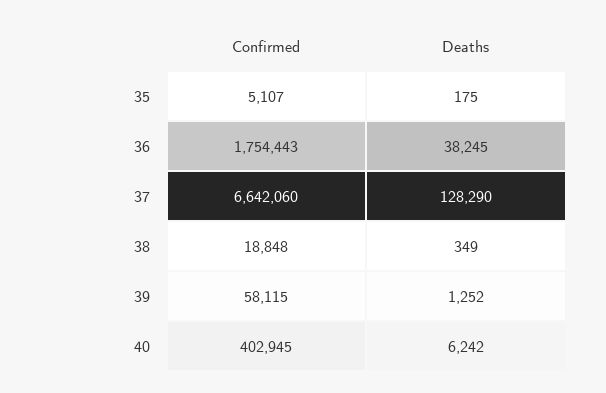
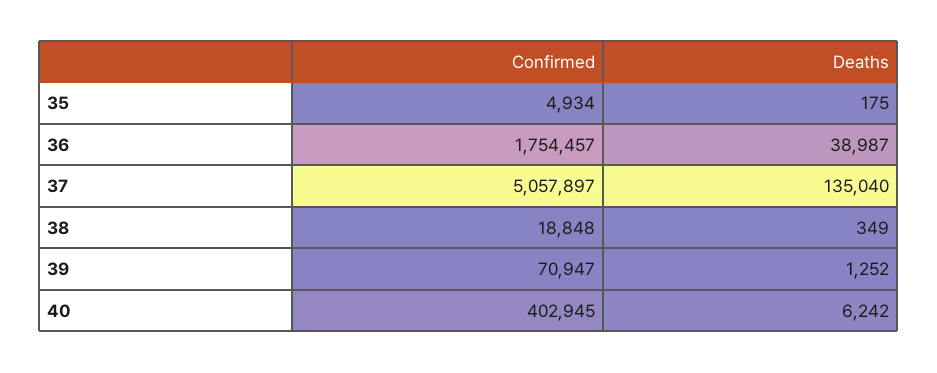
Confirmed, 35: 5107 -> 4934
Confirmed, 36: 1754443 -> 1754457
Deaths, 36: 38245 -> 38987
Confirmed, 37: 6642060 -> 5057897
Deaths, 37: 128290 -> 135040
Confirmed, 39: 58115 -> 70947

